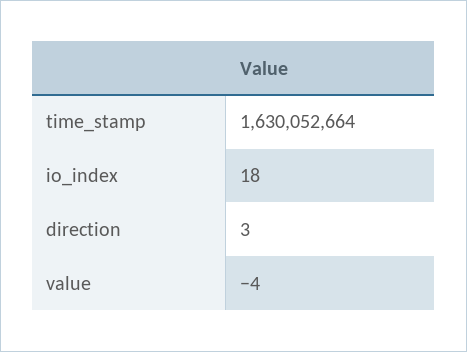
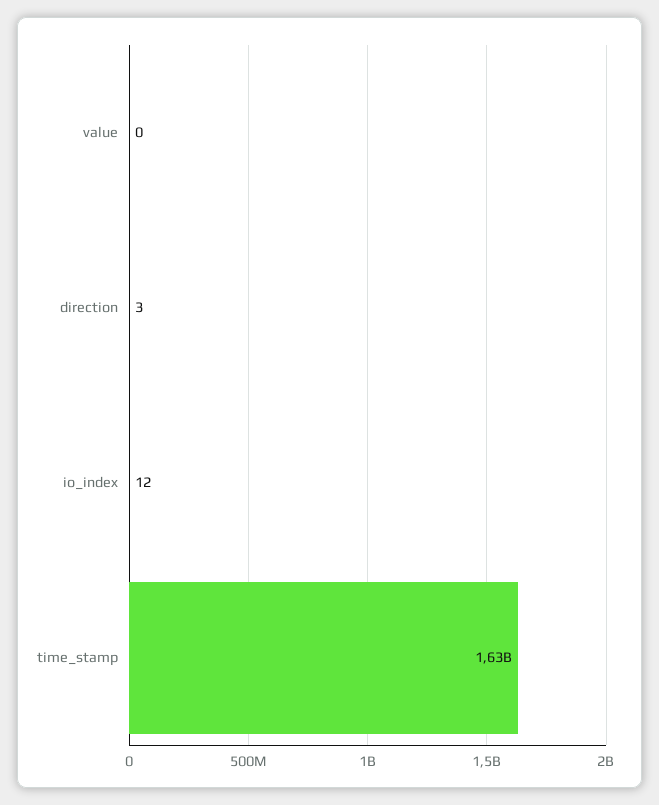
io_index: 18 -> 12
value: -4 -> 0

